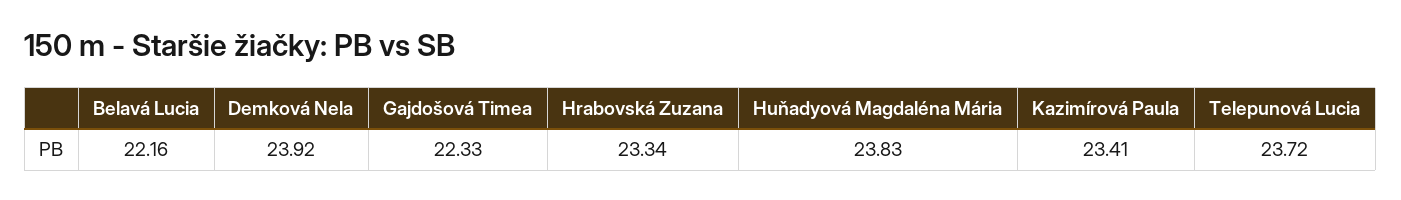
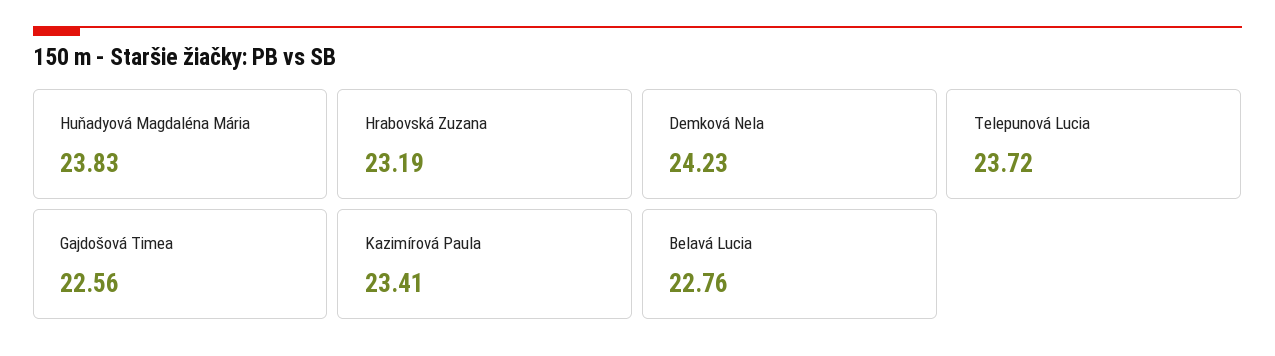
Belavá Lucia: 22.16 -> 22.76
Demková Nela: 23.92 -> 24.23
Gajdošová Timea: 22.33 -> 22.56
Hrabovská Zuzana: 23.34 -> 23.19

